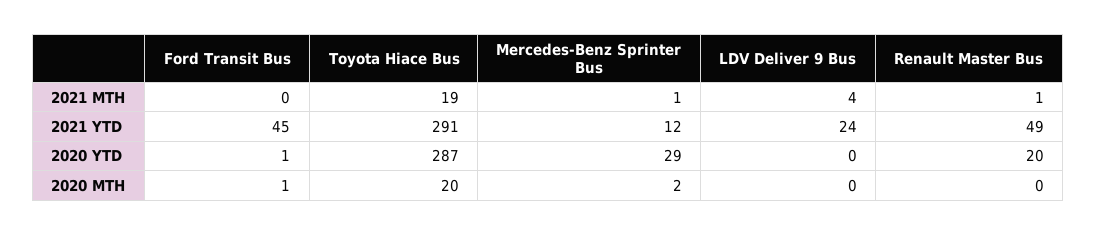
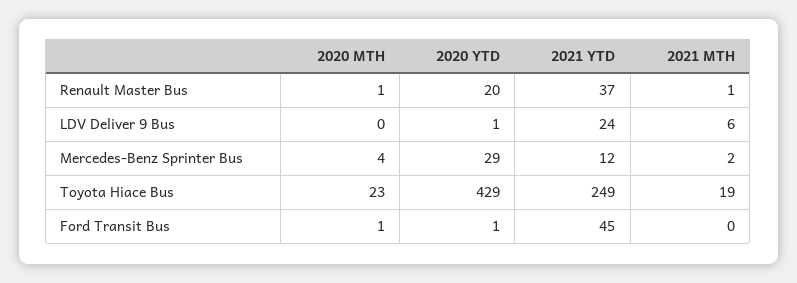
Mercedes-Benz Sprinter Bus, 2021 MTH: 1 -> 2
LDV Deliver 9 Bus, 2021 MTH: 4 -> 6
Toyota Hiace Bus, 2021 YTD: 291 -> 249
Renault Master Bus, 2021 YTD: 49 -> 37
Toyota Hiace Bus, 2020 YTD: 287 -> 429
LDV Deliver 9 Bus, 2020 YTD: 0 -> 1
Toyota Hiace Bus, 2020 MTH: 20 -> 23
Mercedes-Benz Sprinter Bus, 2020 MTH: 2 -> 4
Renault Master Bus, 2020 MTH: 0 -> 1

